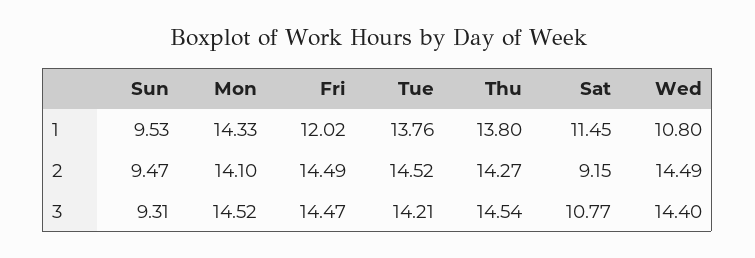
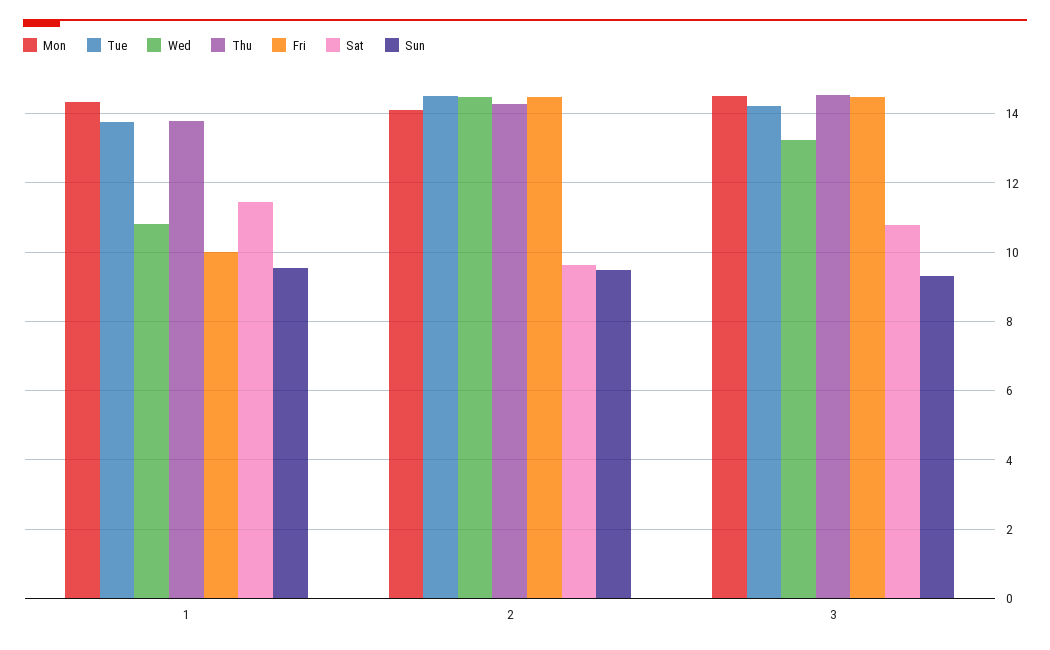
Fri, 1: 12.02 -> 10
Sat, 2: 9.15 -> 9.6
Wed, 3: 14.4 -> 13.2

